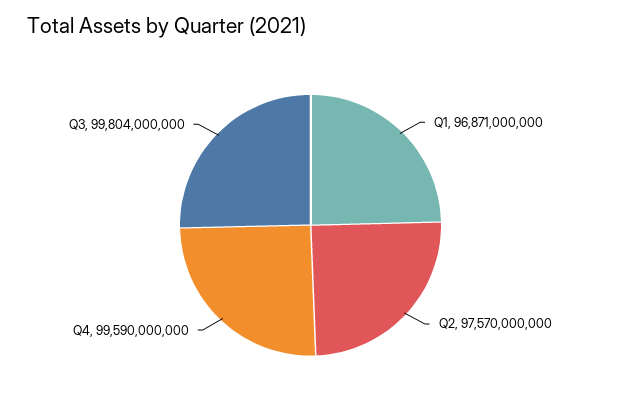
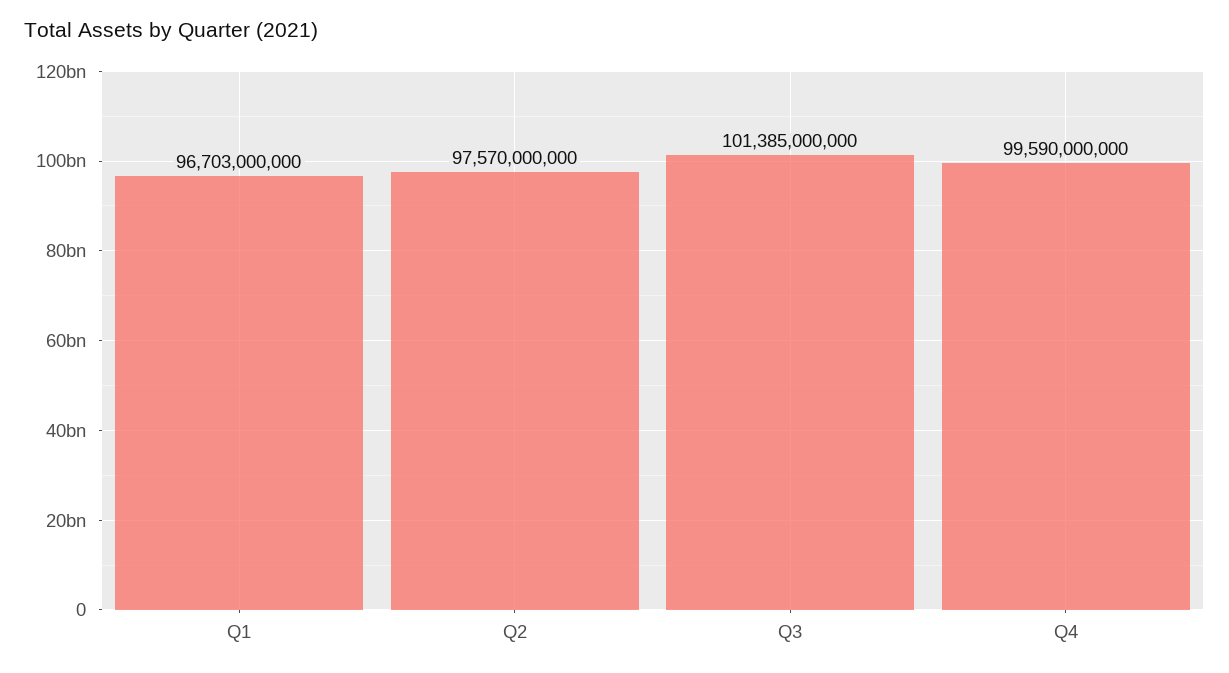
Q1: 96871000000 -> 96703000000
Q3: 99804000000 -> 101385000000

